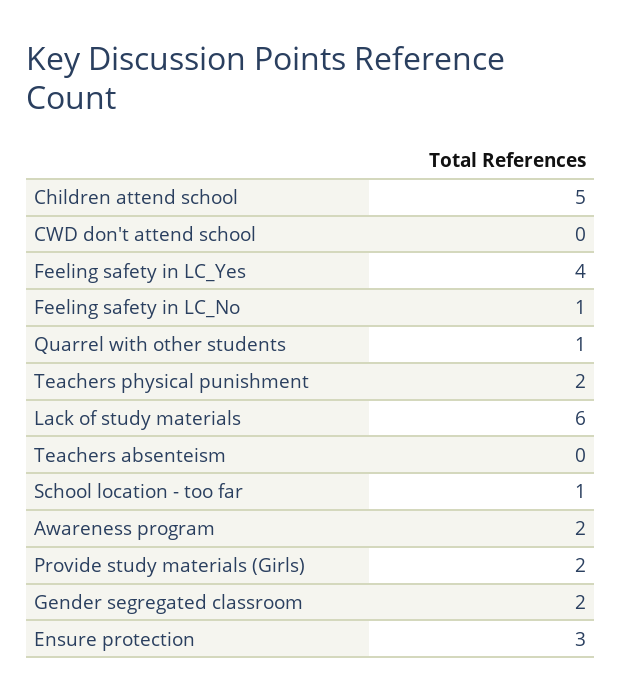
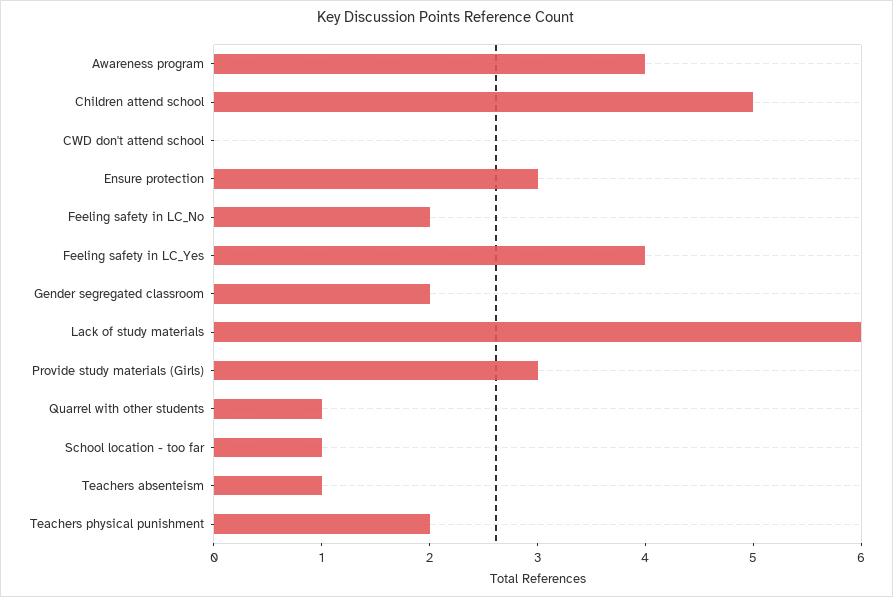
Feeling safety in LC_No: 1 -> 2
Teachers absenteism: 0 -> 1
Awareness program: 2 -> 4
Provide study materials (Girls): 2 -> 3

